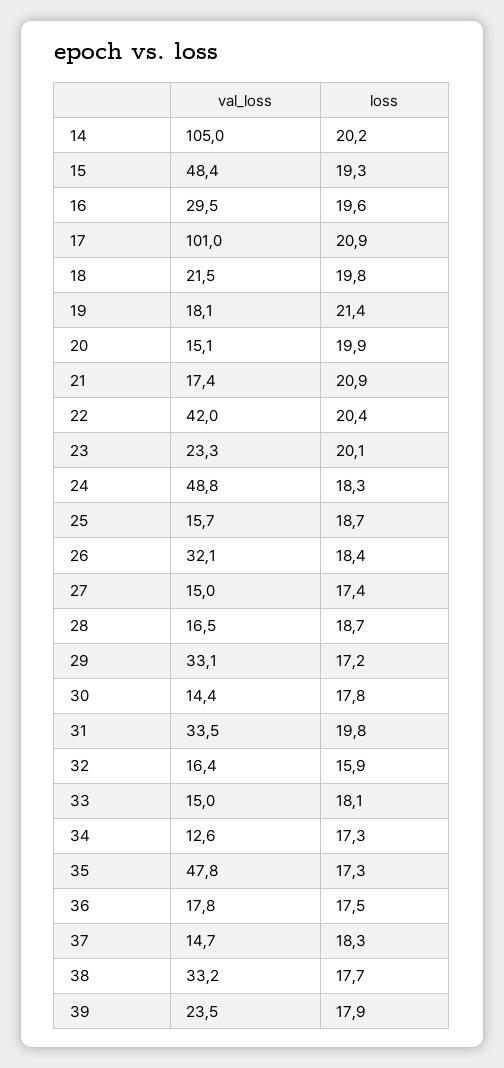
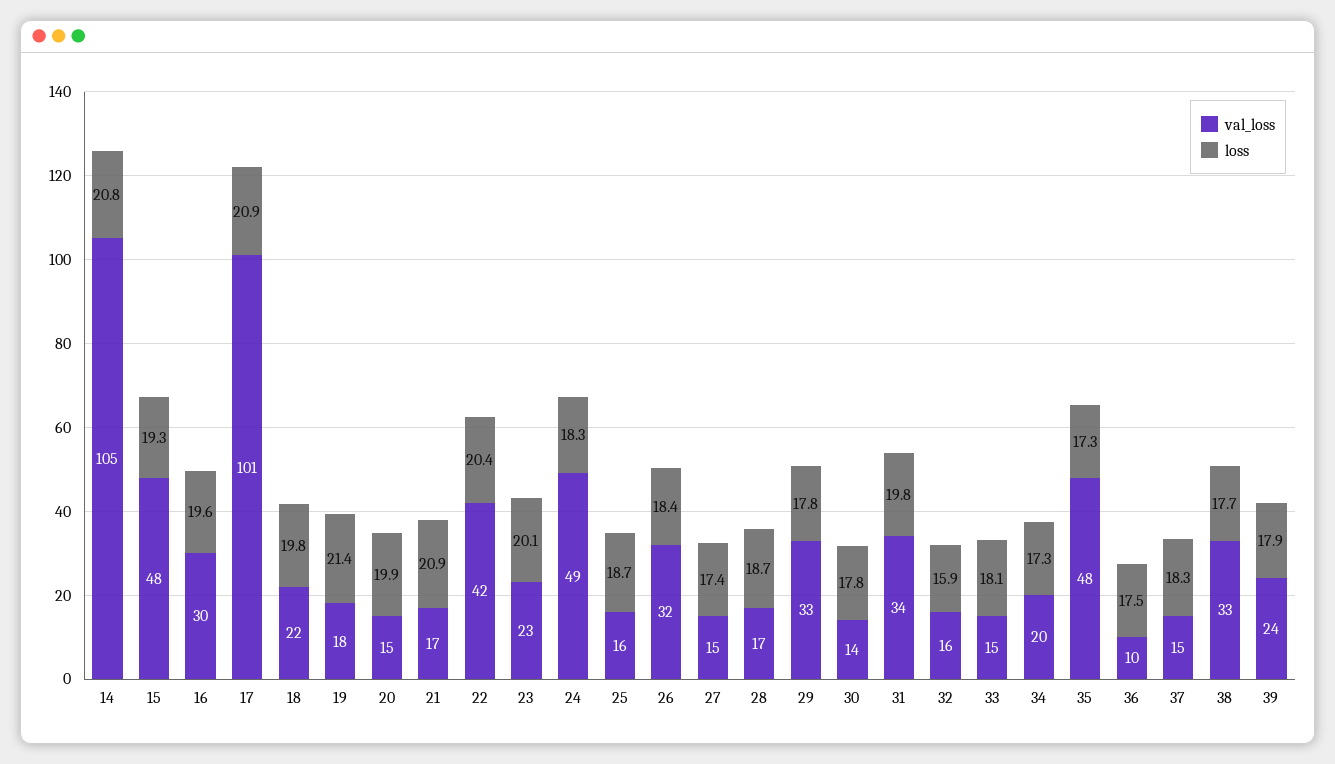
loss, 14: 20.2 -> 20.8
loss, 29: 17.2 -> 17.8
val_loss, 34: 12.6 -> 20
val_loss, 36: 17.8 -> 10

